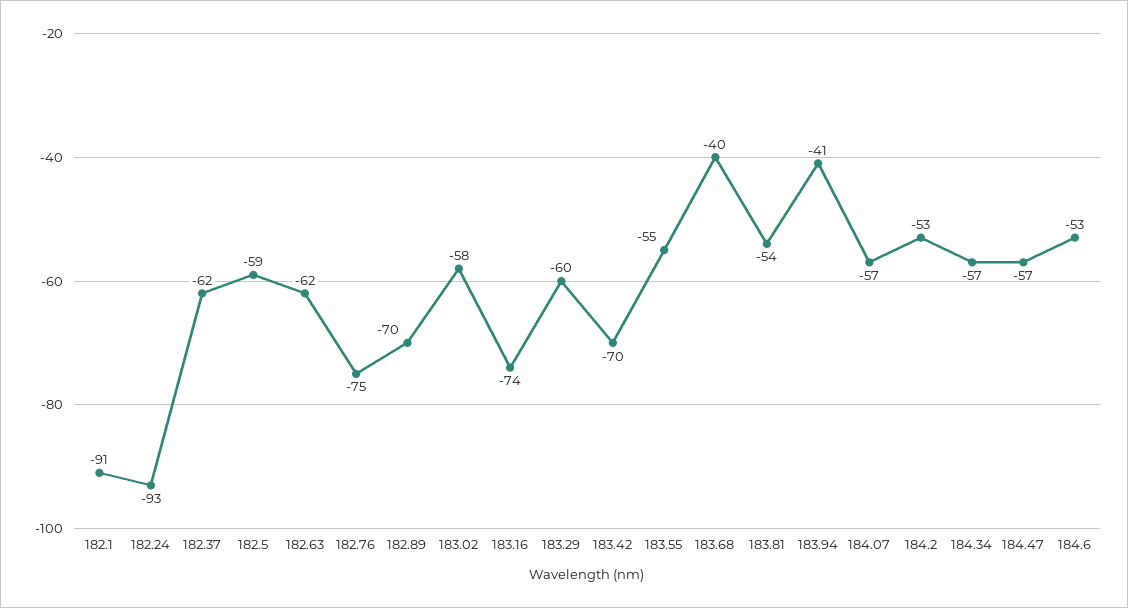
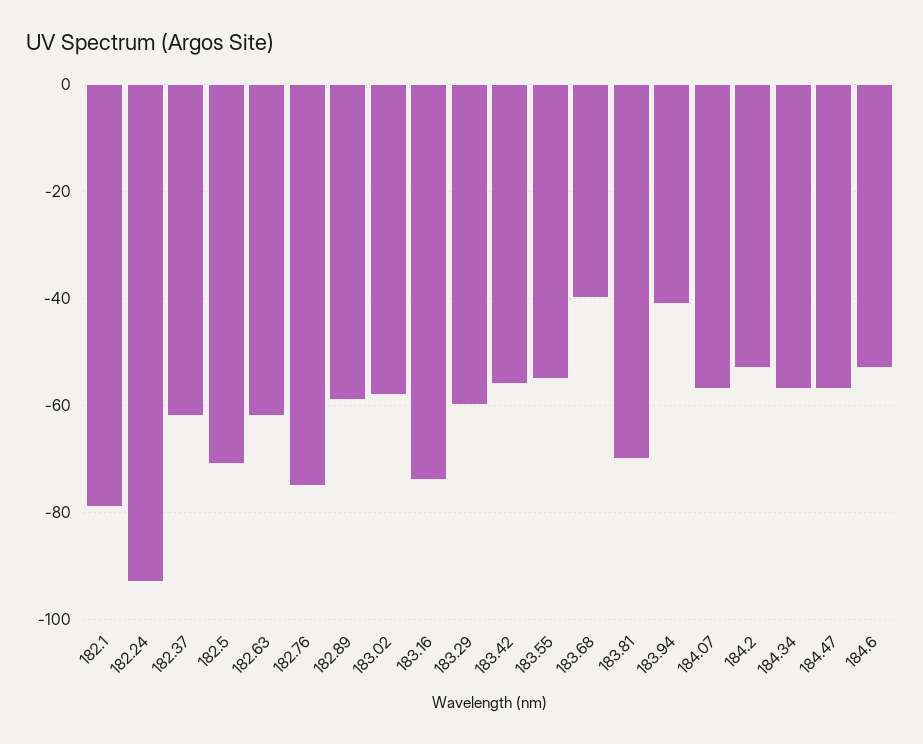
182.1: -91 -> -80
182.5: -59 -> -70
182.89: -70 -> -60
183.42: -70 -> -55
183.81: -54 -> -70

